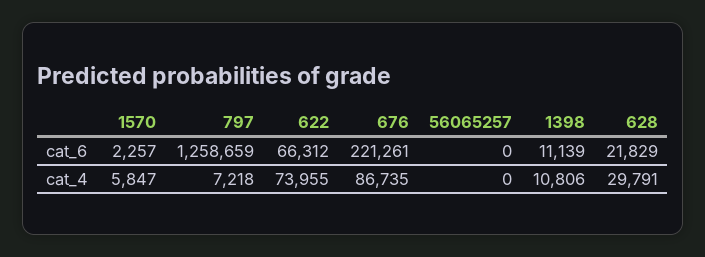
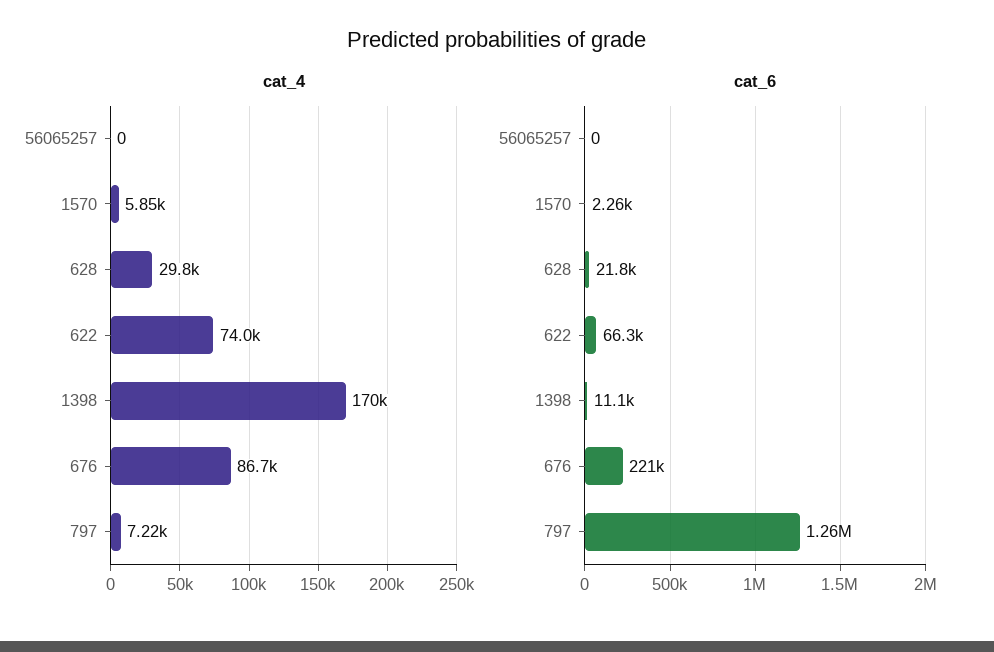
cat_4, 1398: 10806 -> 170000

